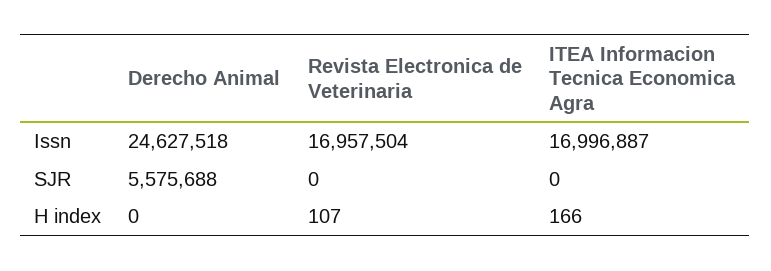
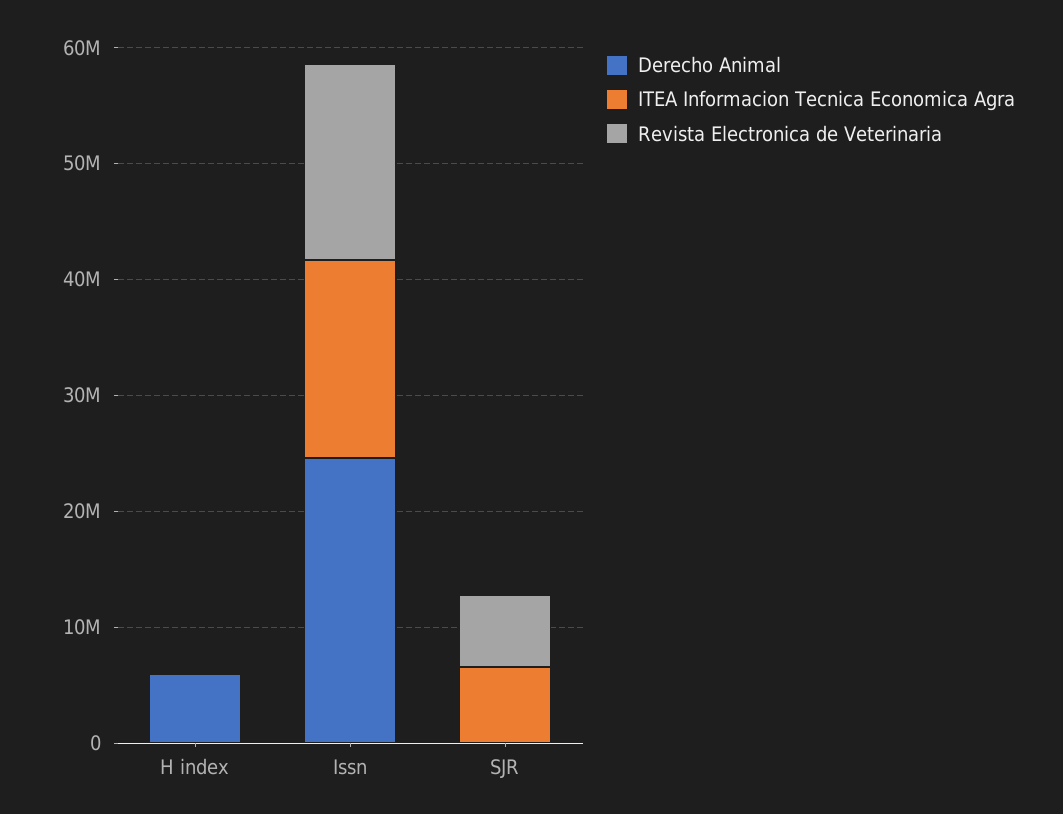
Derecho Animal, SJR: 5575688 -> 0
Revista Electronica de Veterinaria, SJR: 0 -> 6000000
ITEA Informacion Tecnica Economica Agra, SJR: 0 -> 6000000
Derecho Animal, H index: 0 -> 6000000

